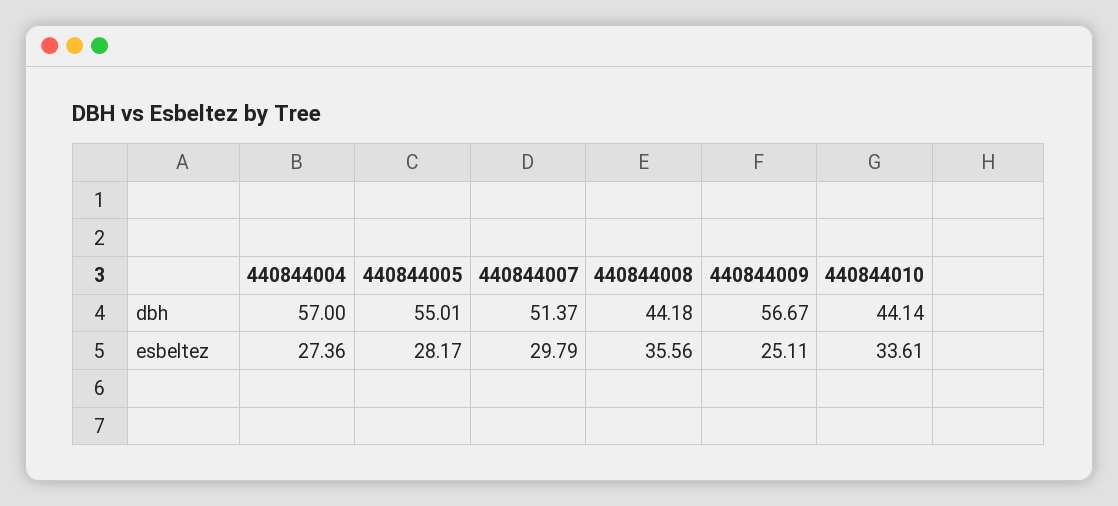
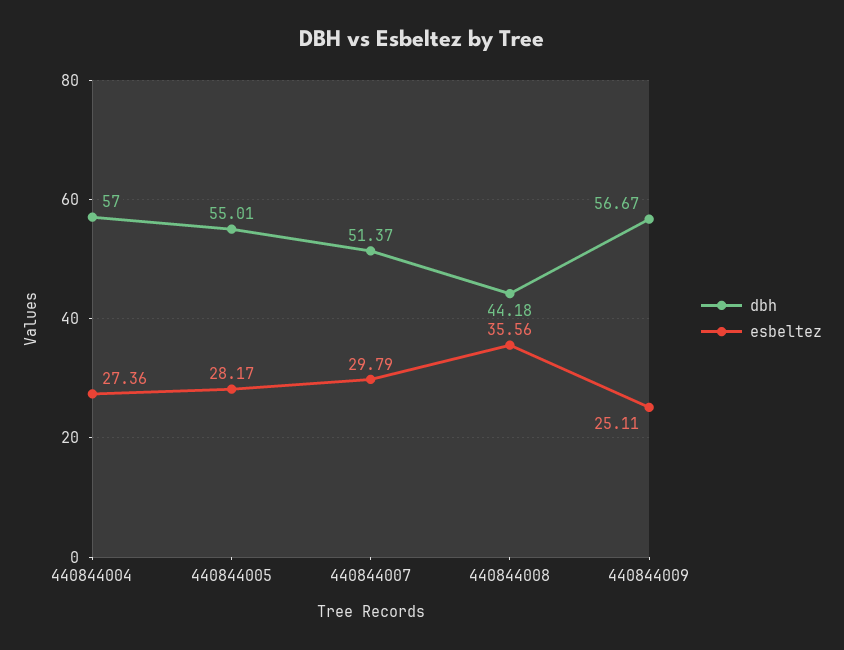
dbh, 440844010: 44.14 -> none
esbeltez, 440844010: 33.61 -> none

